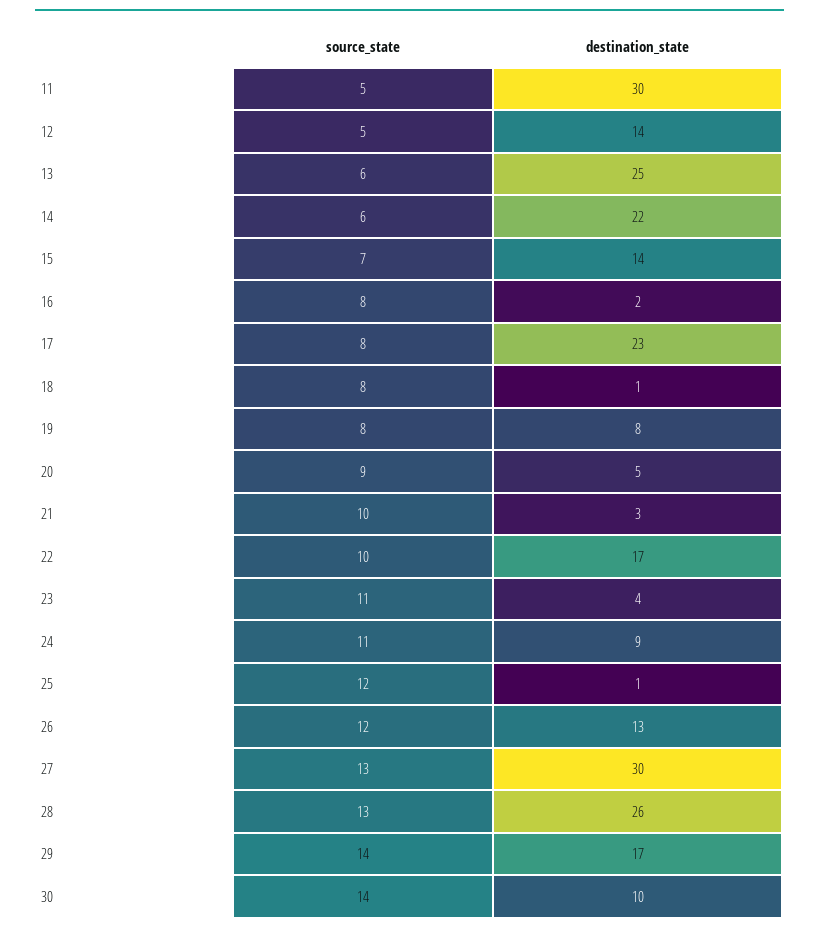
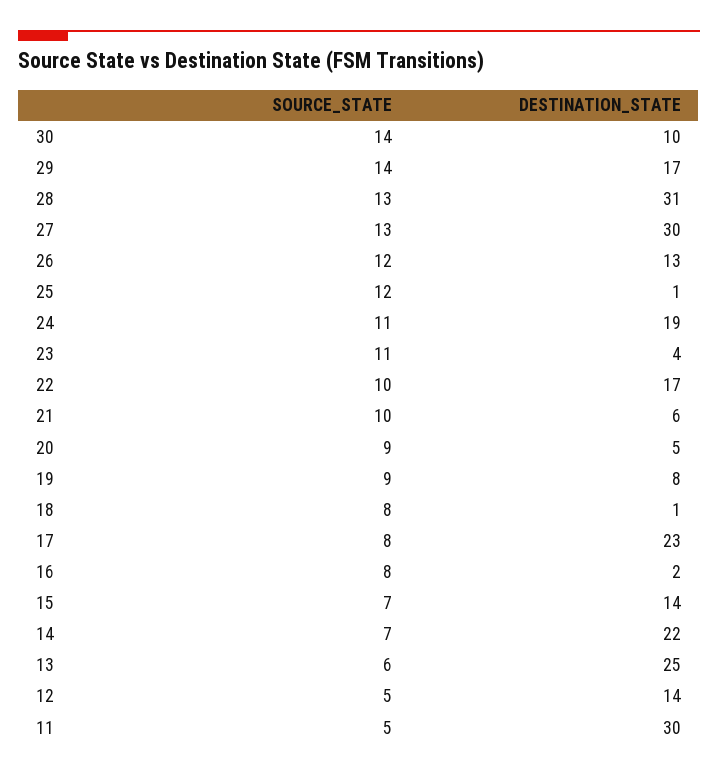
source_state, 14: 6 -> 7
source_state, 19: 8 -> 9
destination_state, 21: 3 -> 6
destination_state, 24: 9 -> 19
destination_state, 28: 26 -> 31

